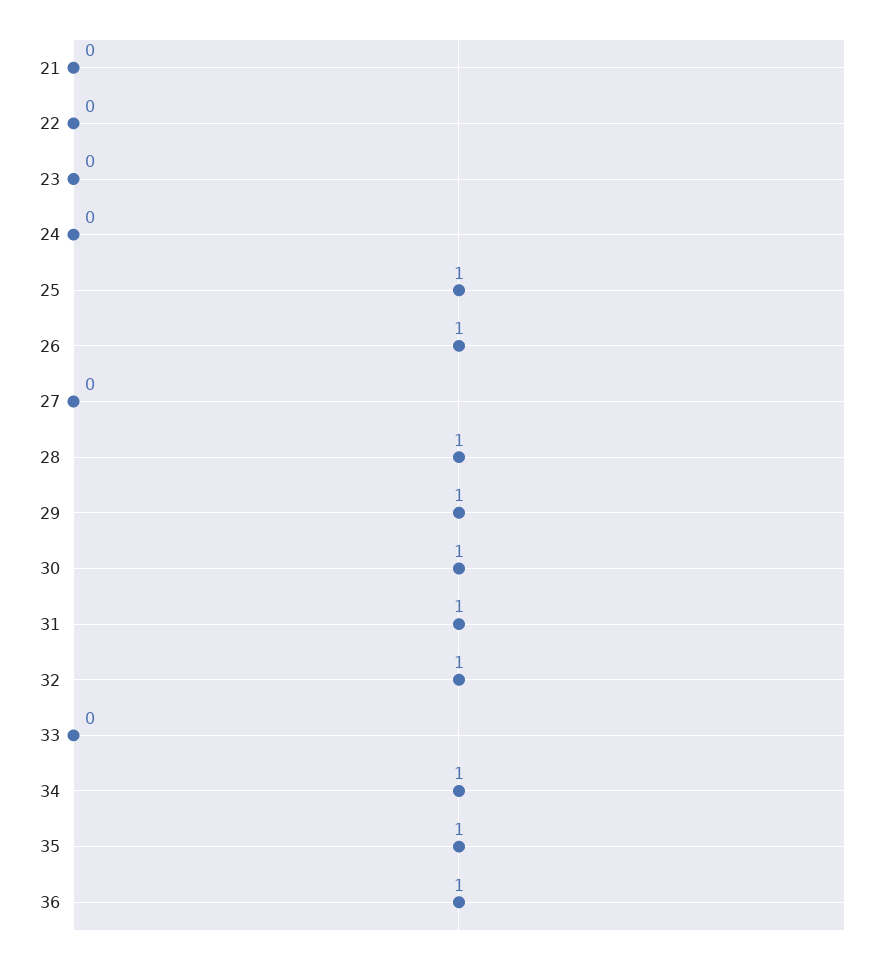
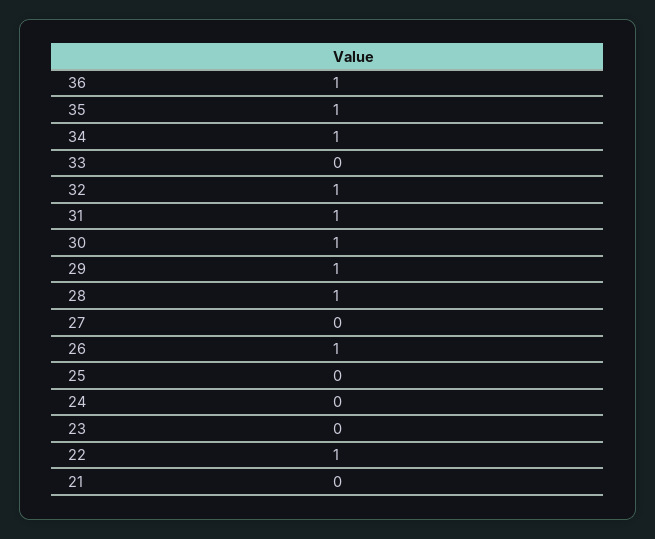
22: 0 -> 1
25: 1 -> 0

